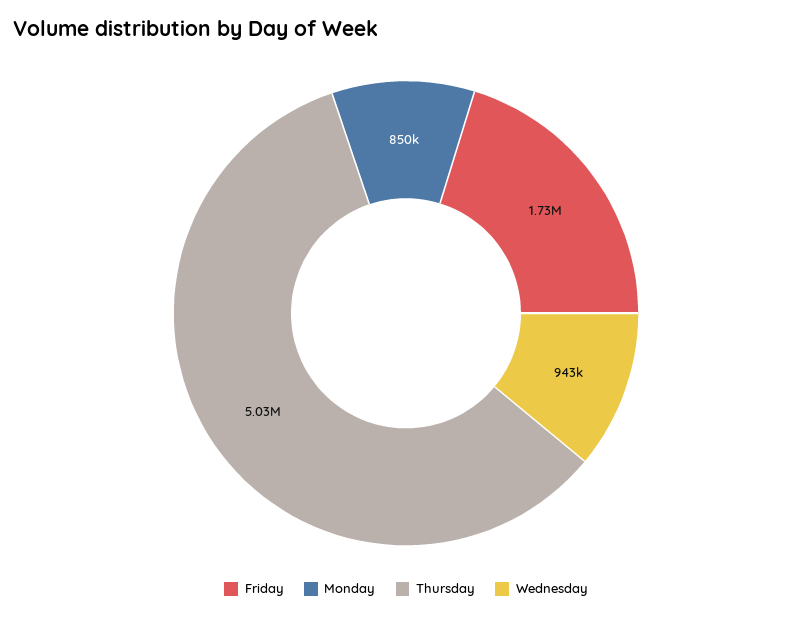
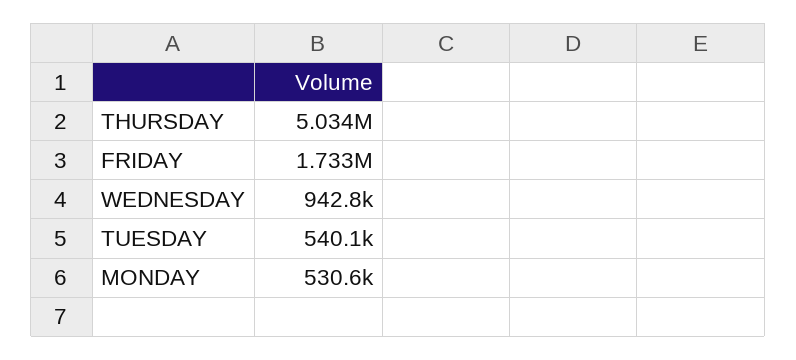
Monday: 850000 -> 530600
TUESDAY: none -> 540100

